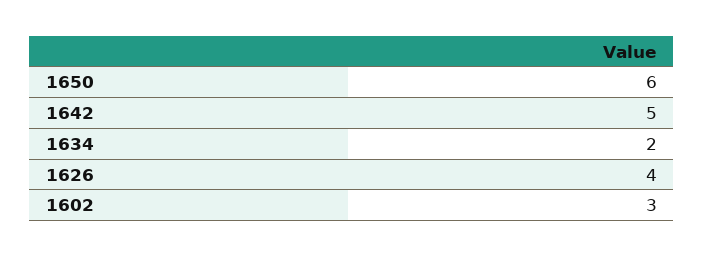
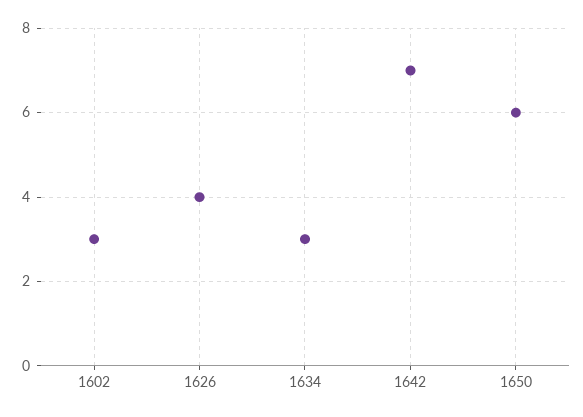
1642: 5 -> 7
1634: 2 -> 3

